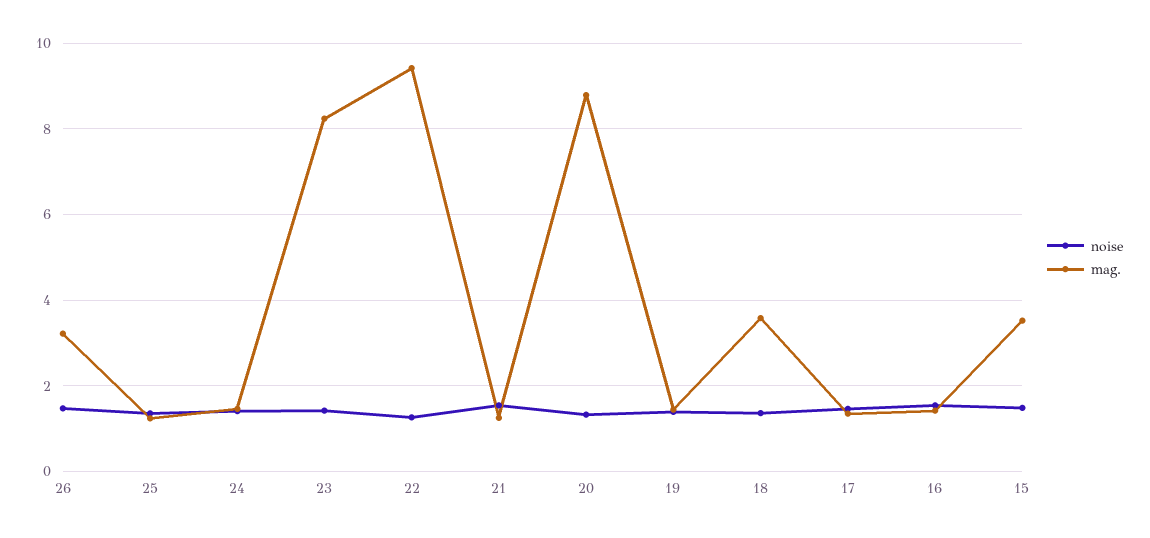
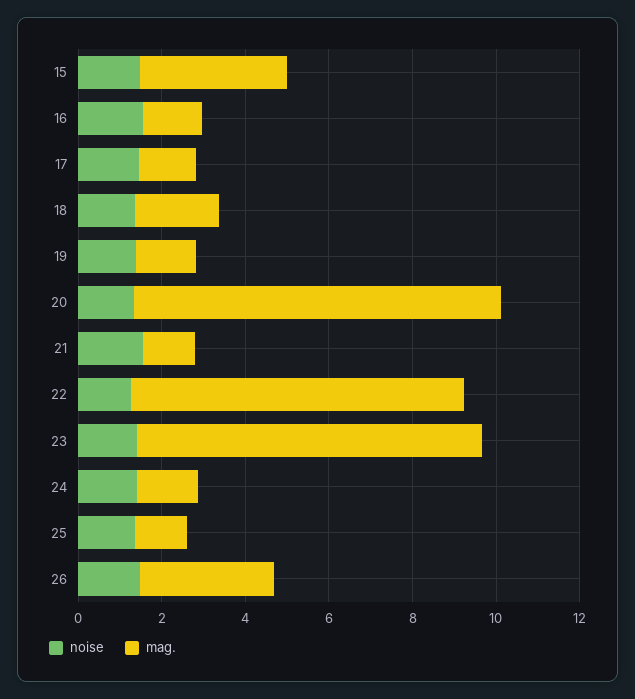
mag., 22: 9.4 -> 8
mag., 18: 3.6 -> 2

